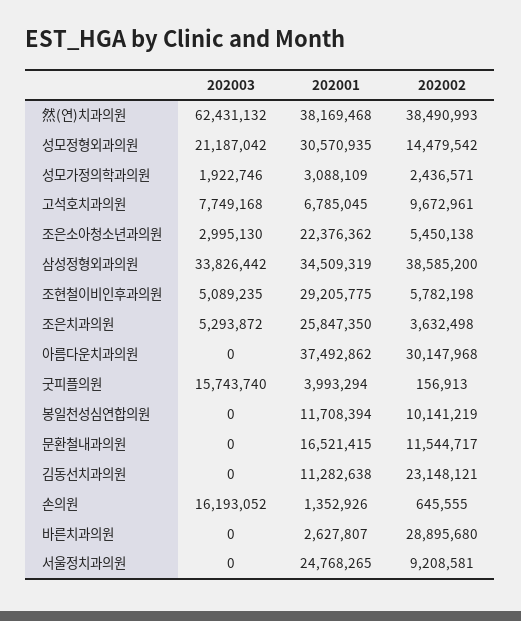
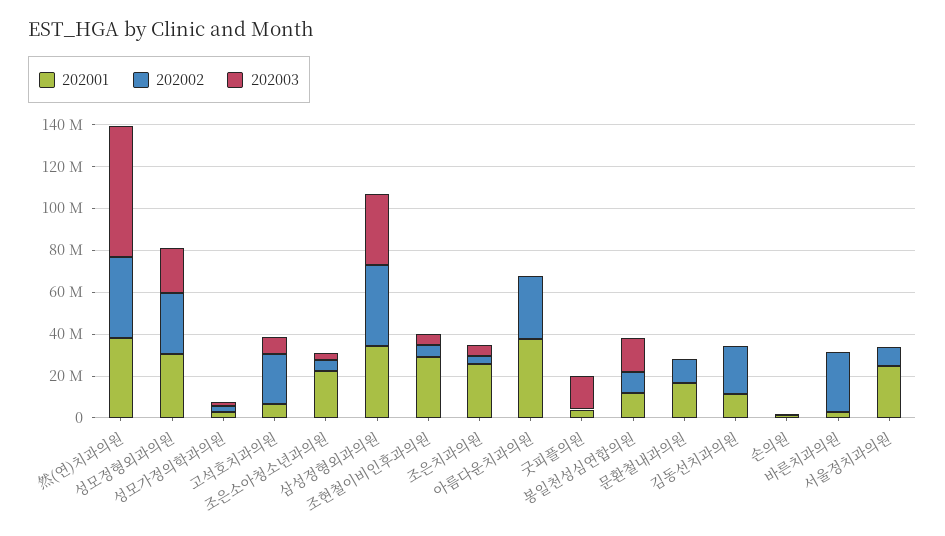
202002, 성모정형외과의원: 14479542 -> 30000000
202002, 고석호치과의원: 9672961 -> 25000000
202003, 봉일천성심연합의원: 0 -> 15000000
202003, 손의원: 16193052 -> 0

